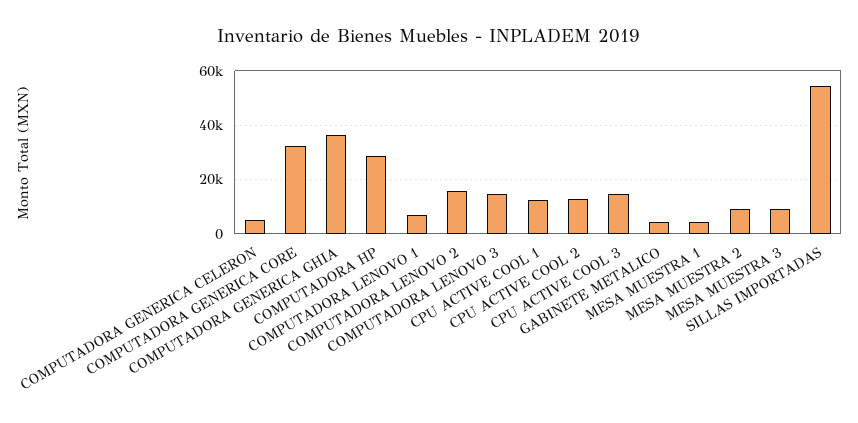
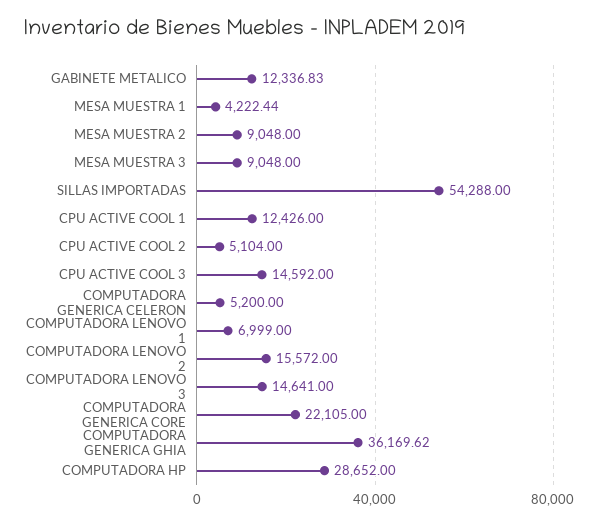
COMPUTADORA GENERICA CORE: 32500 -> 22105
CPU ACTIVE COOL 2: 12500 -> 5104
GABINETE METALICO: 5000 -> 12336.83

